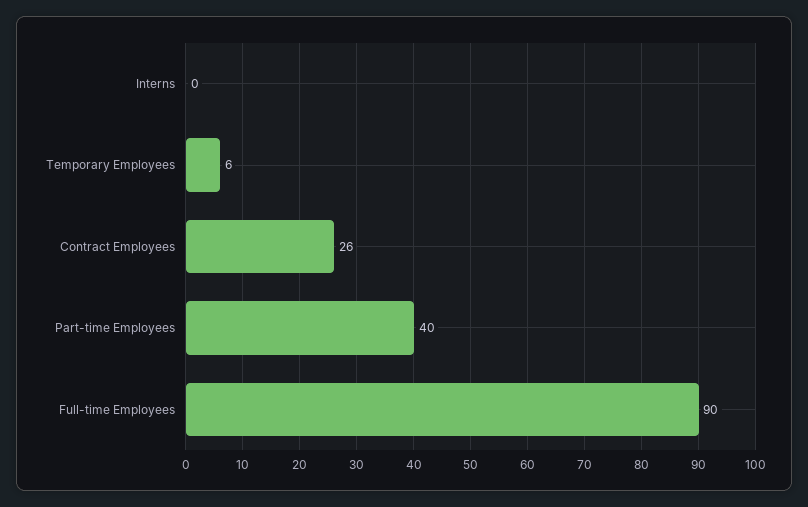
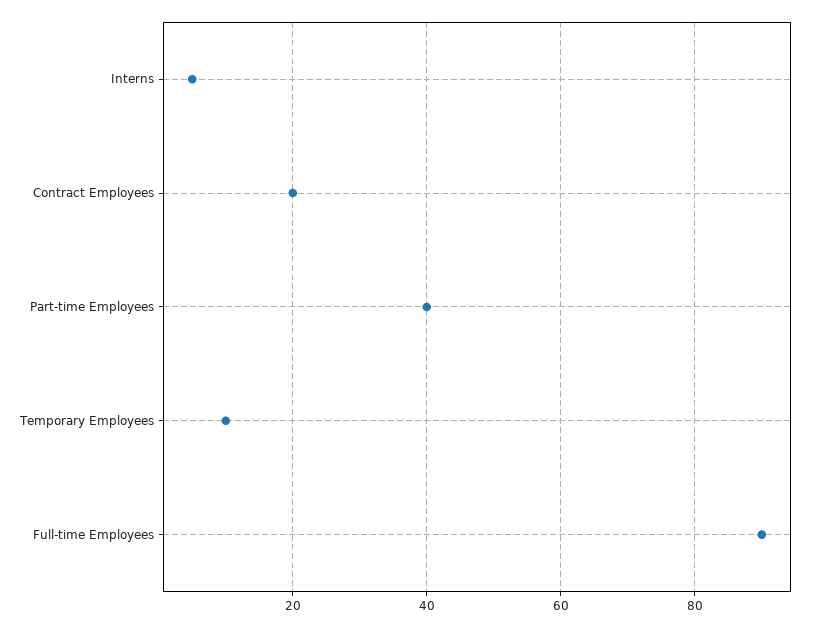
Interns: 0 -> 5
Temporary Employees: 6 -> 10
Contract Employees: 26 -> 20

